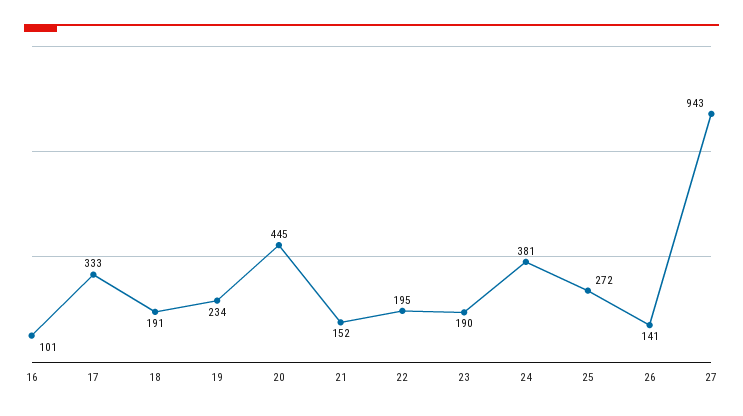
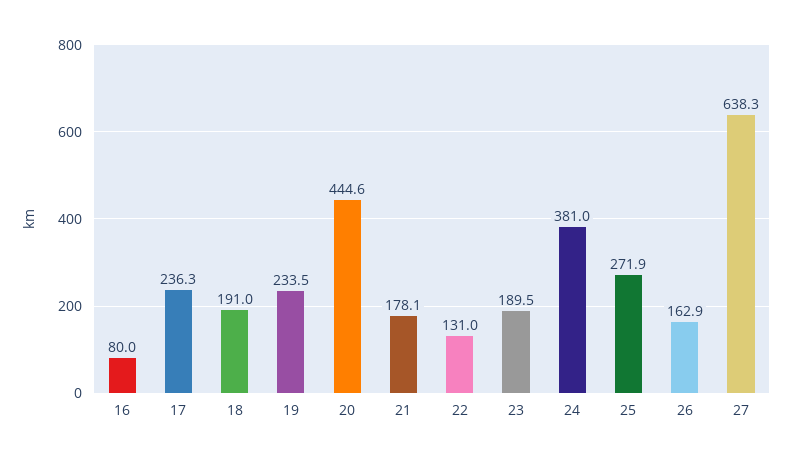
16: 101 -> 80
17: 333 -> 236.3
21: 152 -> 178.1
22: 195 -> 131
26: 141 -> 162.9
27: 943 -> 638.3

